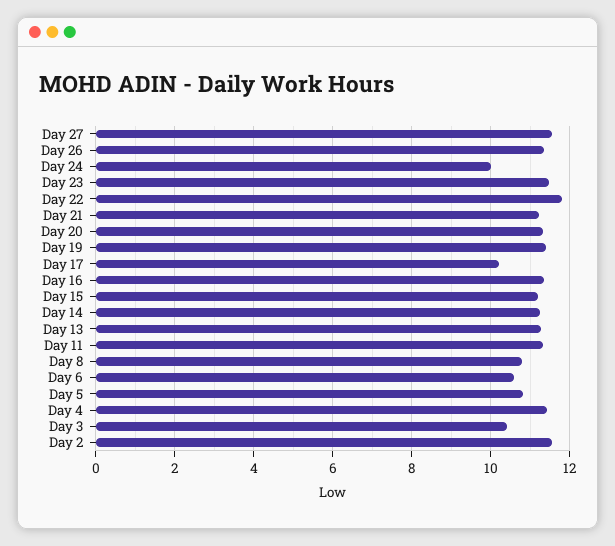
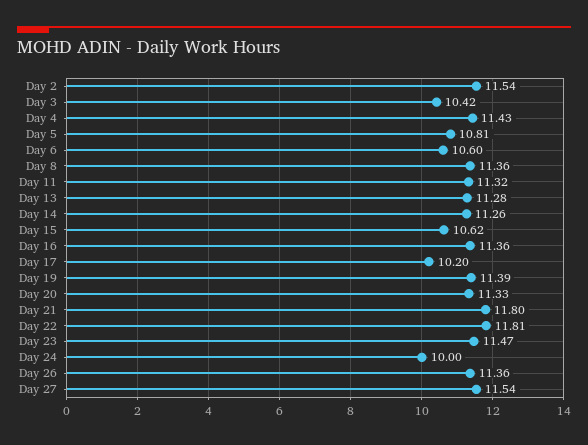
Day 21: 11.2 -> 11.8
Day 15: 11.2 -> 10.62
Day 8: 10.8 -> 11.36

